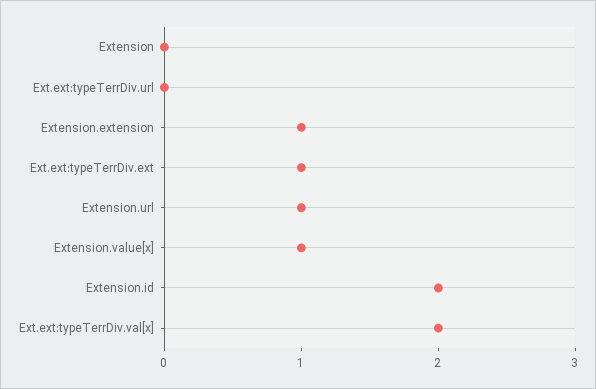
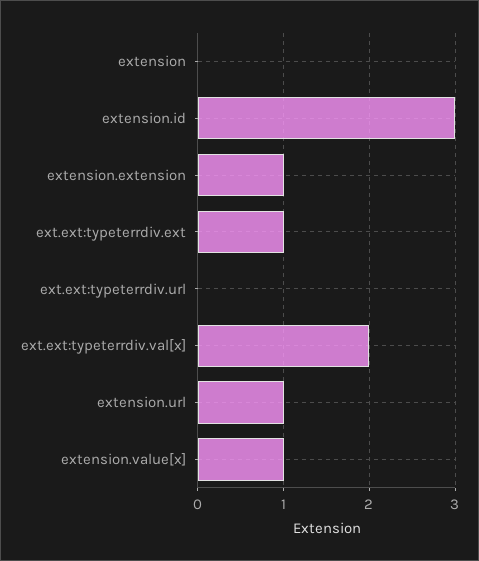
Extension.id: 2 -> 3

